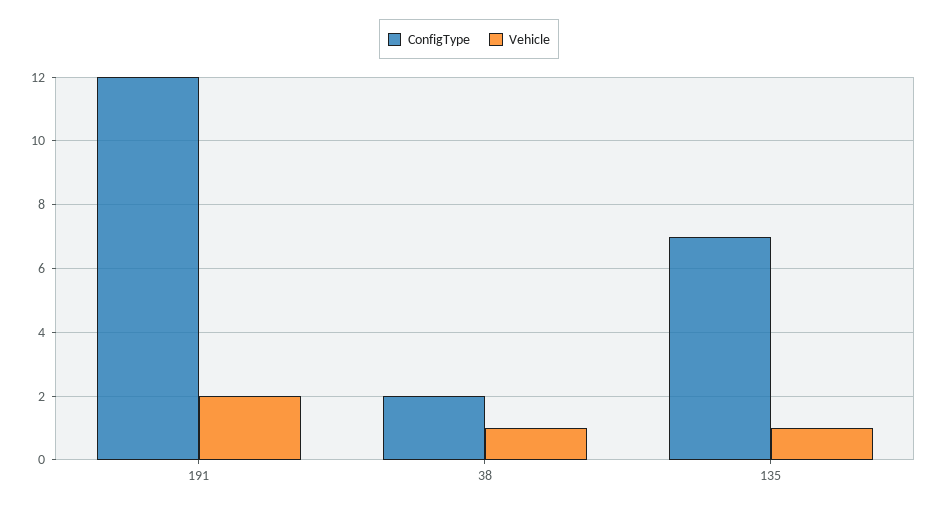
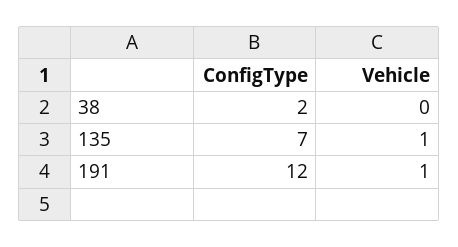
Vehicle, 191: 2 -> 1
Vehicle, 38: 1 -> 0

